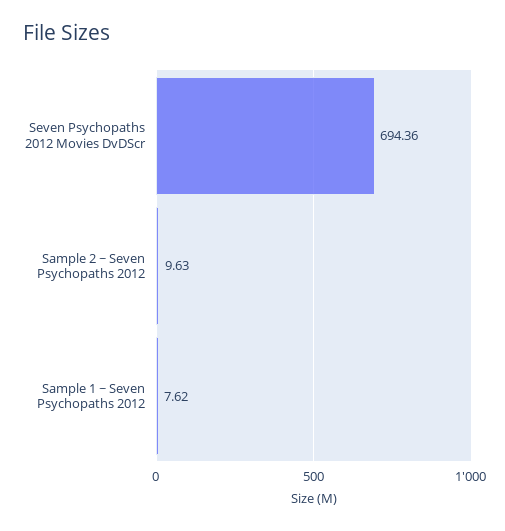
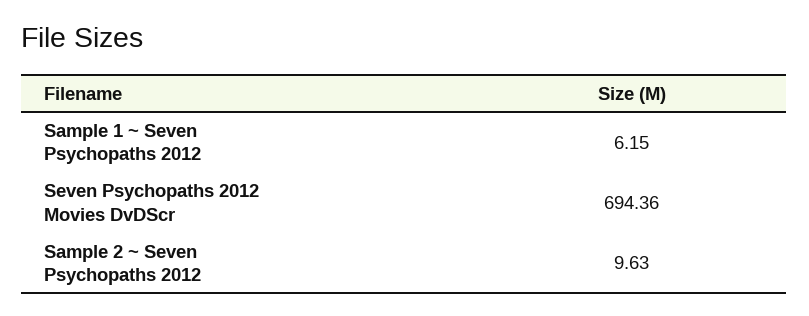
Sample 1 ~ Seven Psychopaths 2012: 7.62 -> 6.15

